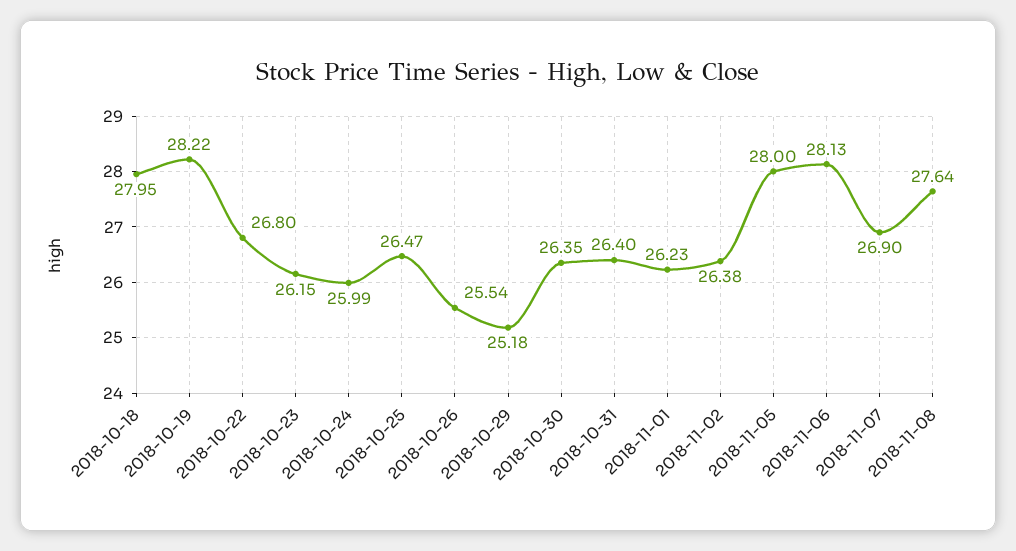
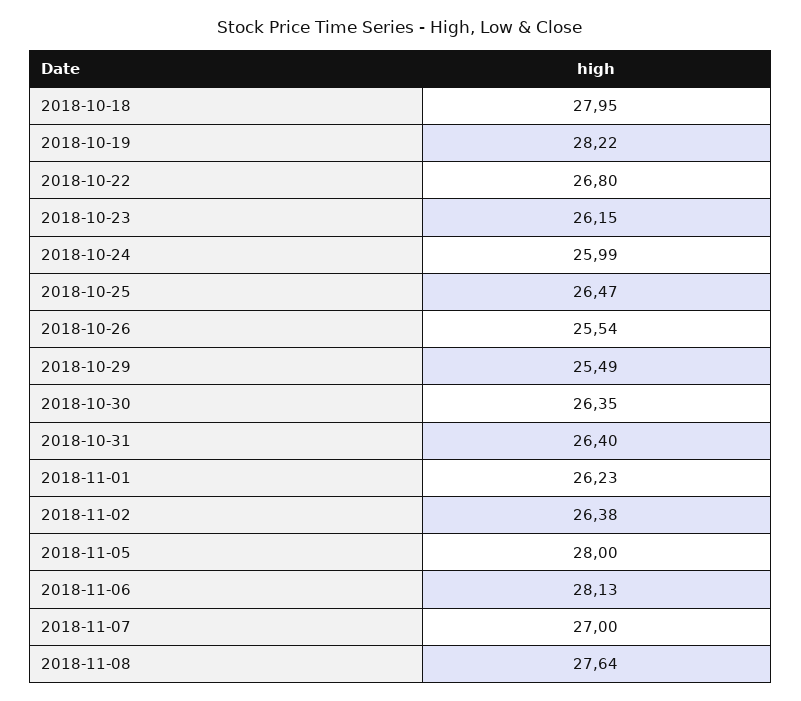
2018-10-29: 25.18 -> 25.49
2018-11-07: 26.9 -> 27

